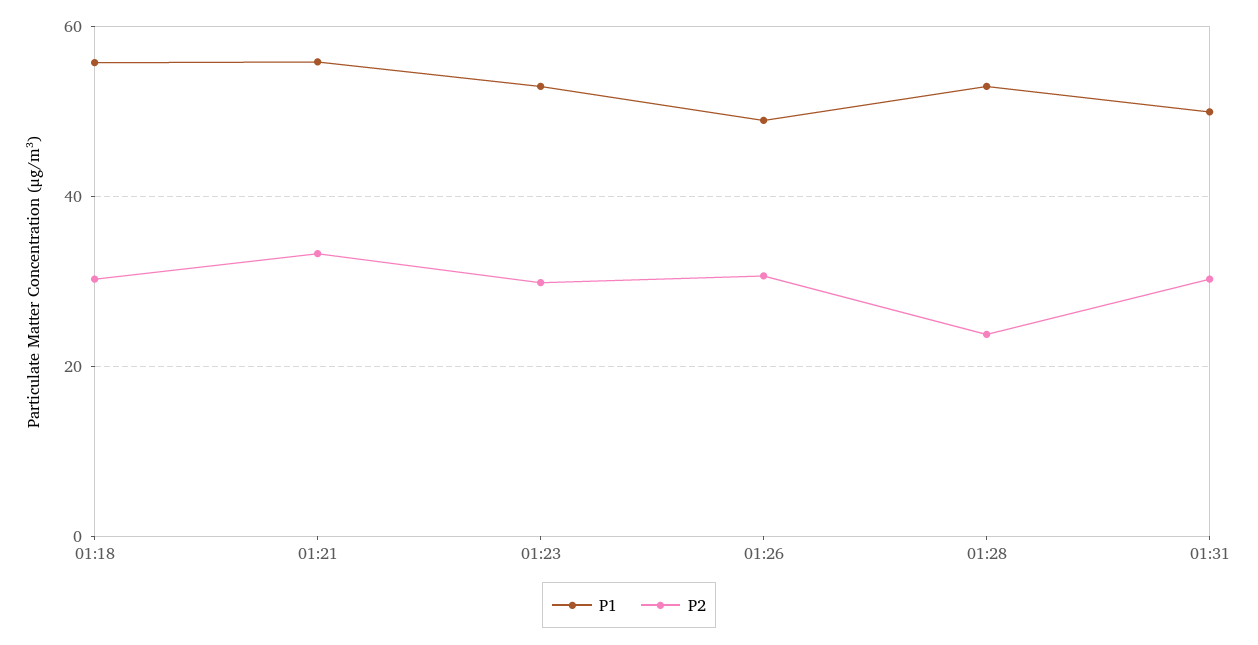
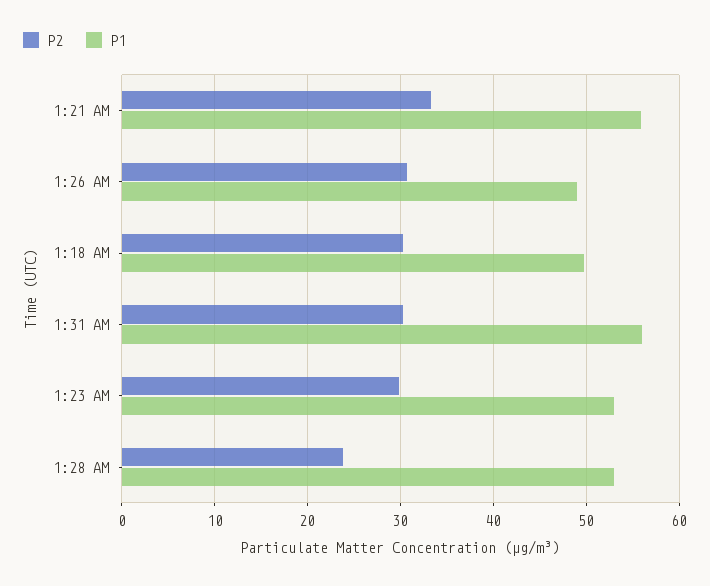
P1, 01:18: 56 -> 50
P1, 01:31: 50 -> 56

